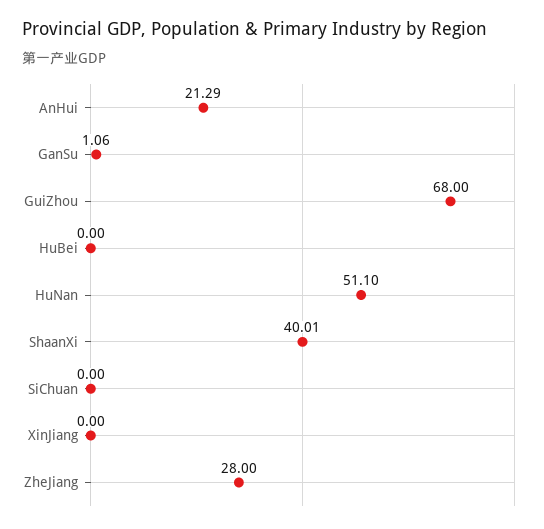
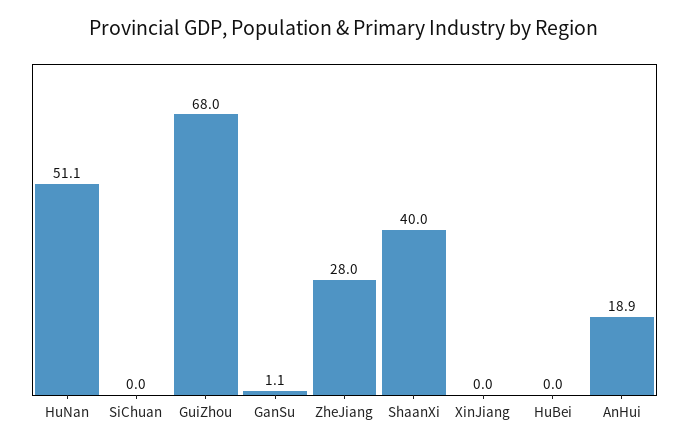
AnHui: 21.29 -> 18.9

